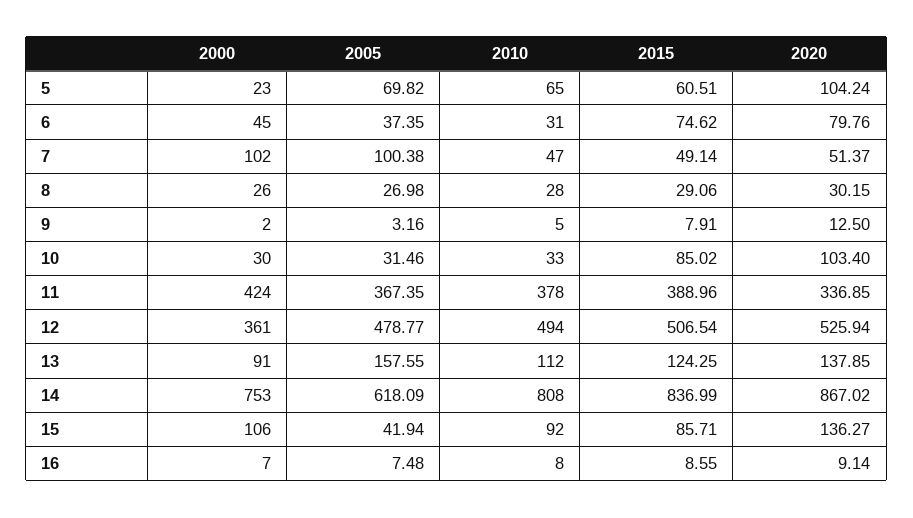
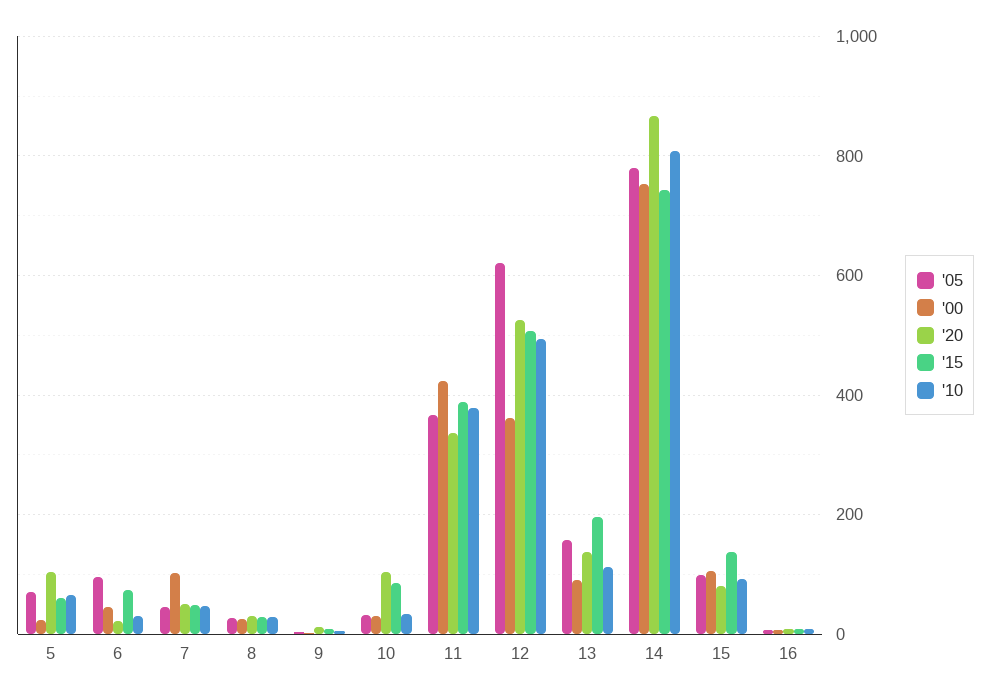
2005, 6: 37.35 -> 100
2020, 6: 79.76 -> 20
2005, 7: 100.38 -> 40
2005, 12: 478.77 -> 620
2015, 13: 124.25 -> 200
2005, 14: 618.09 -> 780
2015, 14: 836.99 -> 740
2005, 15: 41.94 -> 100
2015, 15: 85.71 -> 140
2020, 15: 136.27 -> 80

